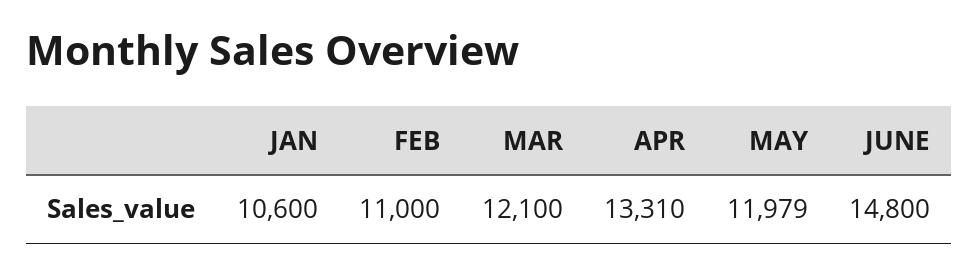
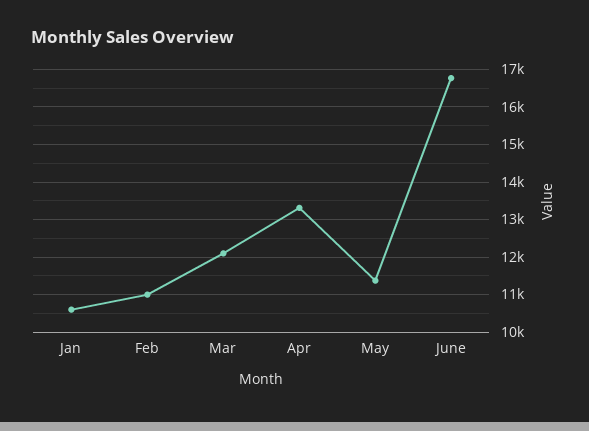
MAY: 11979 -> 11400
JUNE: 14800 -> 16800

